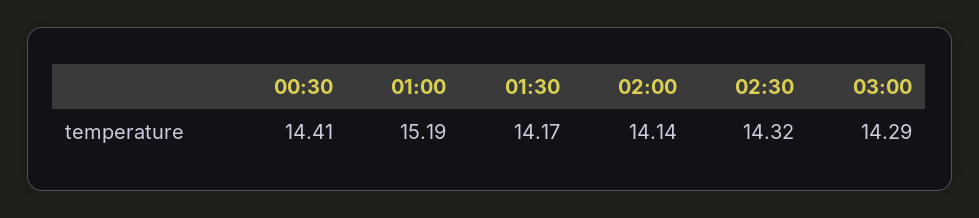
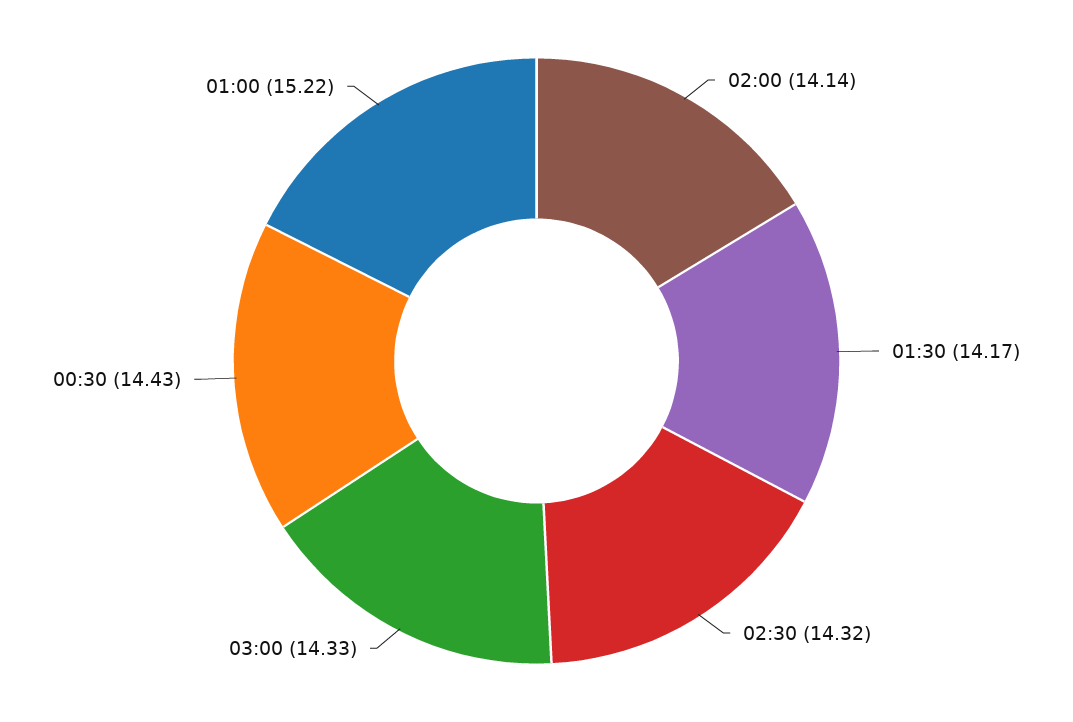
00:30: 14.41 -> 14.43
01:00: 15.19 -> 15.22
03:00: 14.29 -> 14.33

